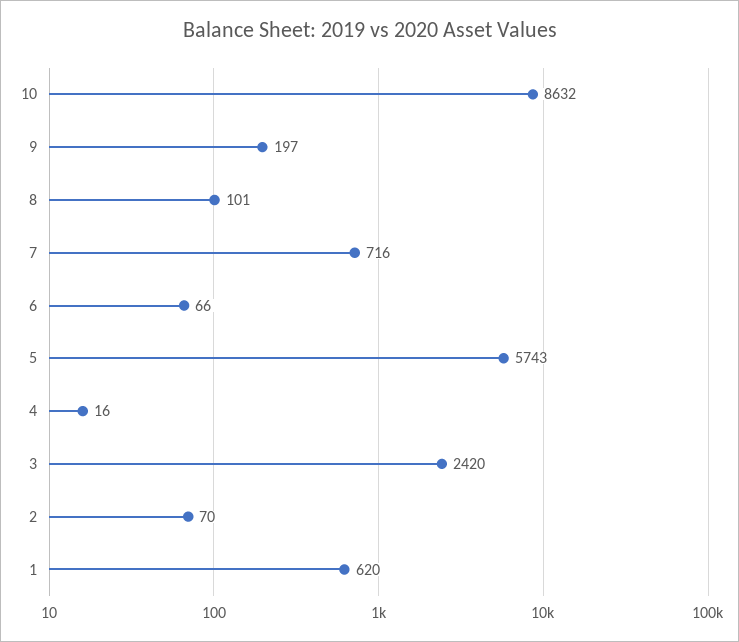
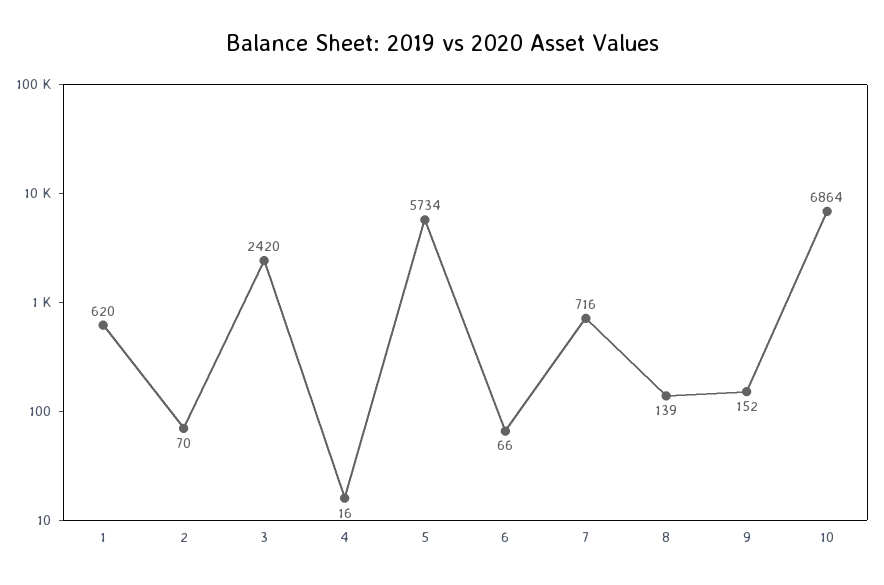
10: 8632 -> 6864
9: 197 -> 152
8: 101 -> 139
5: 5743 -> 5734

